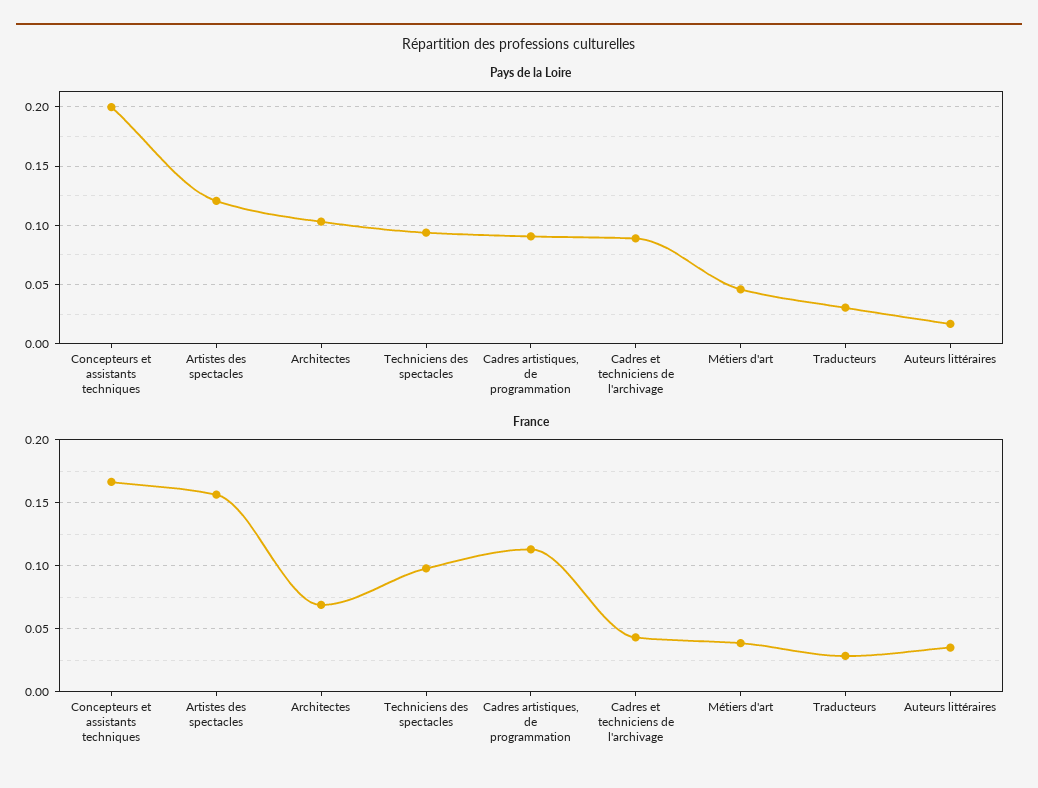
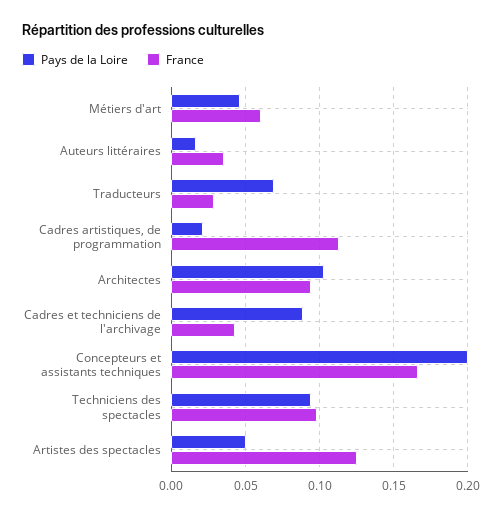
Pays de la Loire, Artistes des spectacles: 0.12 -> 0.05
Pays de la Loire, Cadres artistiques, de programmation: 0.09 -> 0.02
Pays de la Loire, Traducteurs: 0.03 -> 0.07
France, Artistes des spectacles: 0.155 -> 0.125
France, Architectes: 0.07 -> 0.095
France, Métiers d'art: 0.04 -> 0.06

